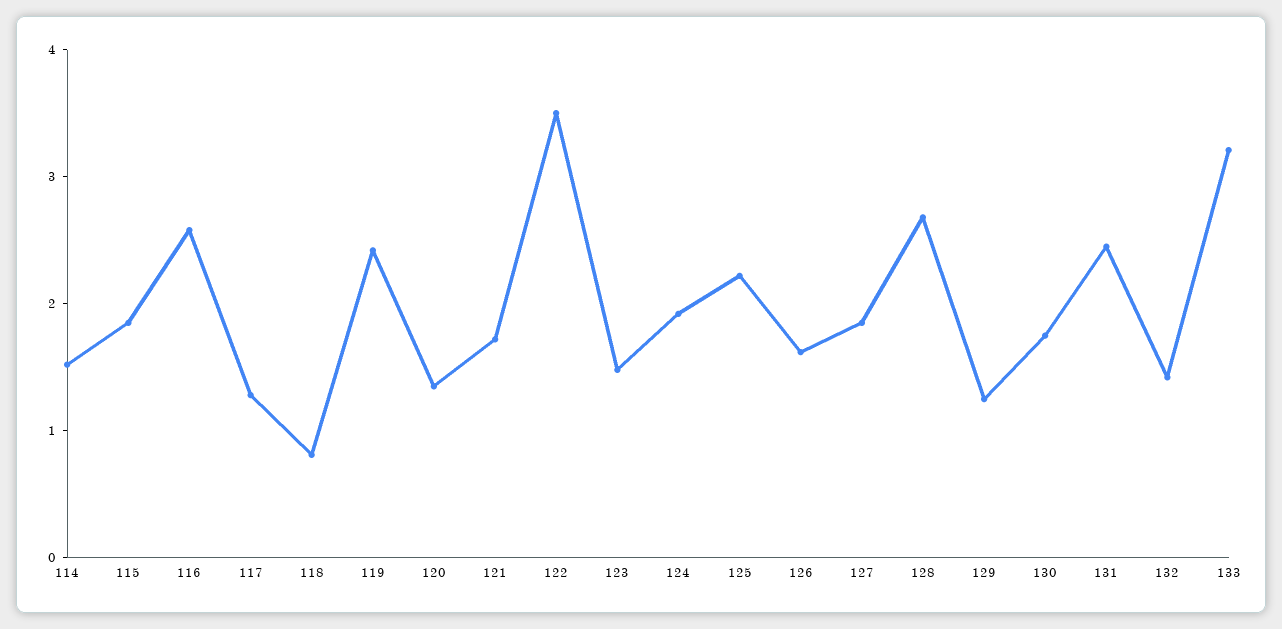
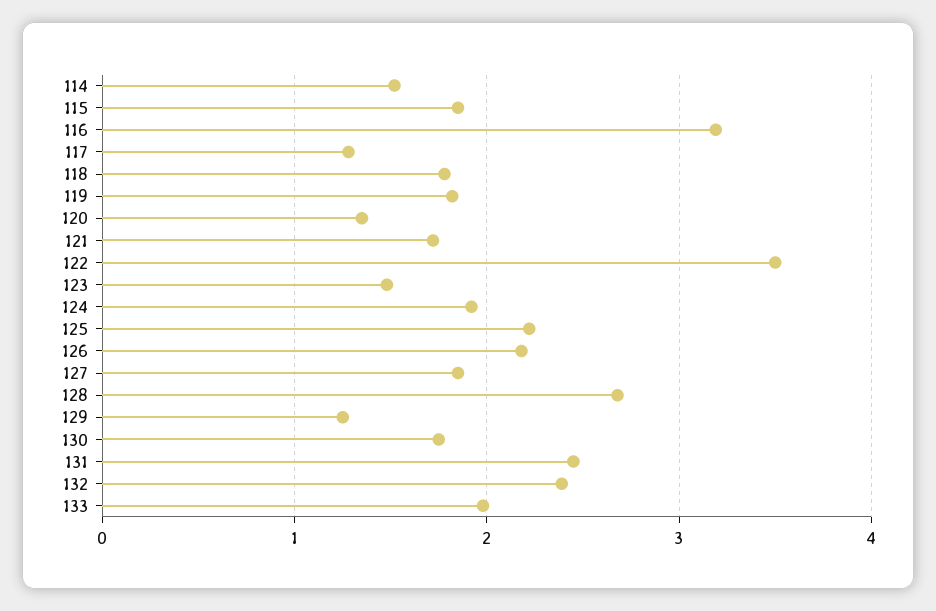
116: 2.6 -> 3.2
118: 0.8 -> 1.8
119: 2.4 -> 1.8
126: 1.6 -> 2.2
132: 1.4 -> 2.4
133: 3.2 -> 2

